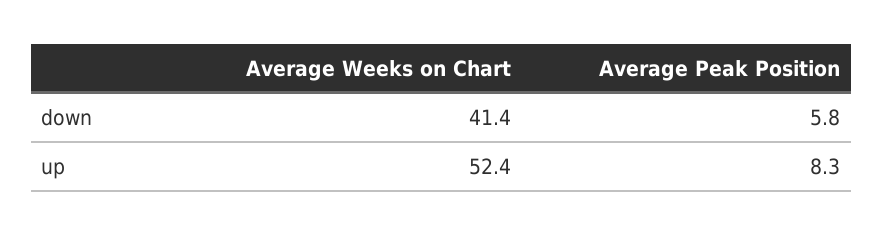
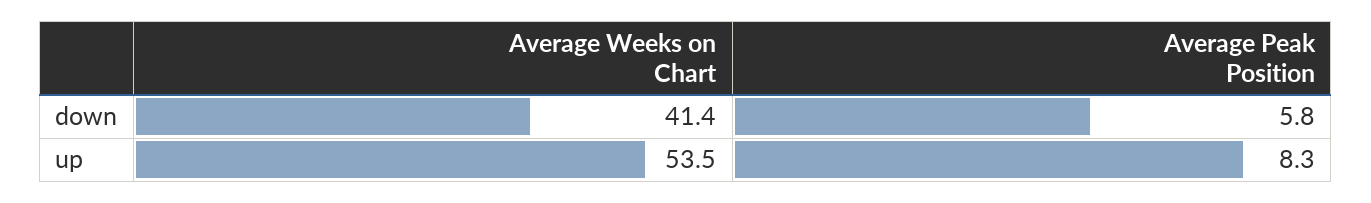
Average Weeks on Chart, up: 52.4 -> 53.5

